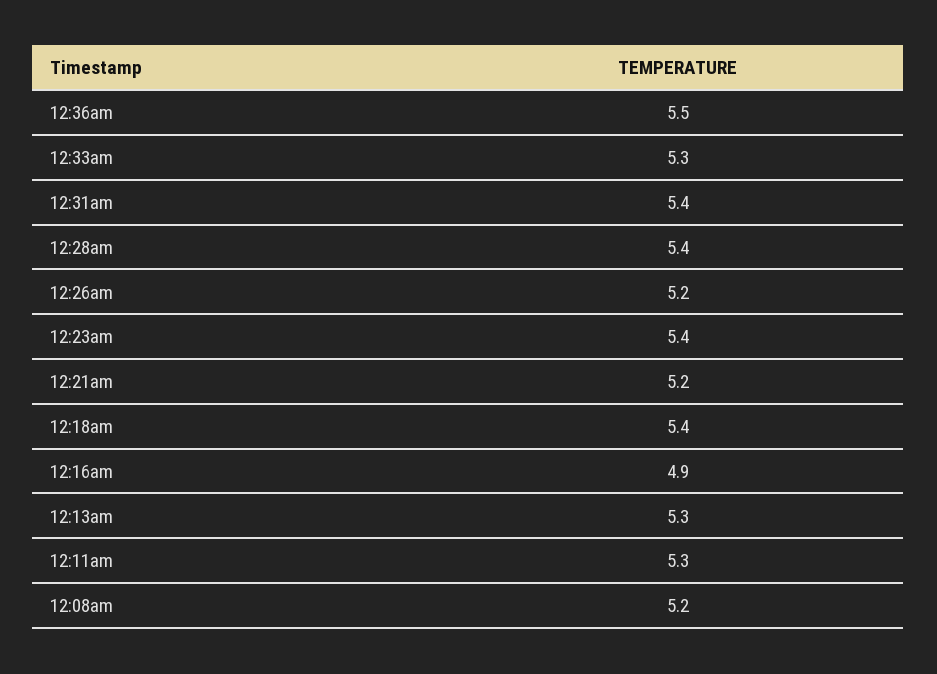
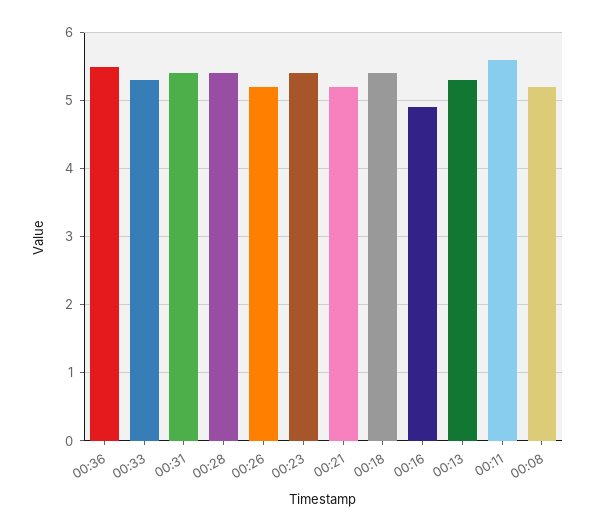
12:11am: 5.3 -> 5.6

